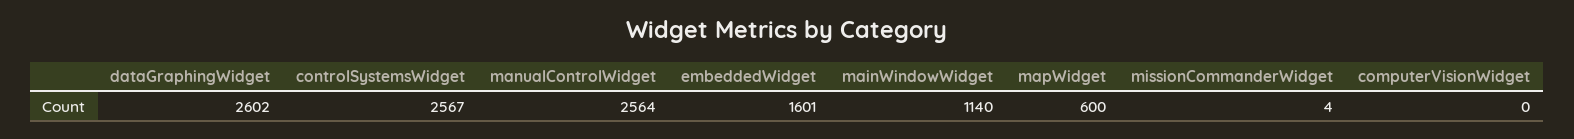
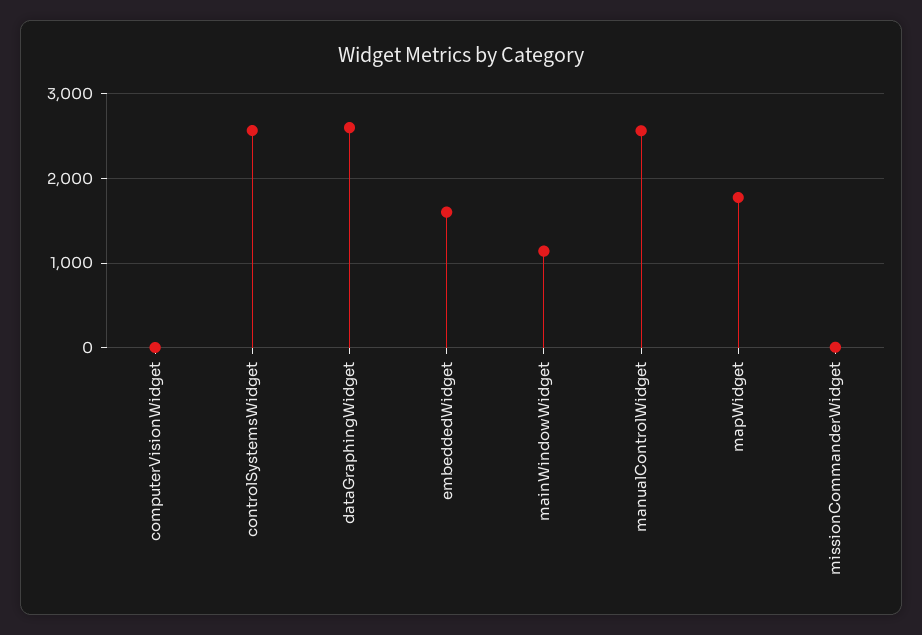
mapWidget: 600 -> 1800

